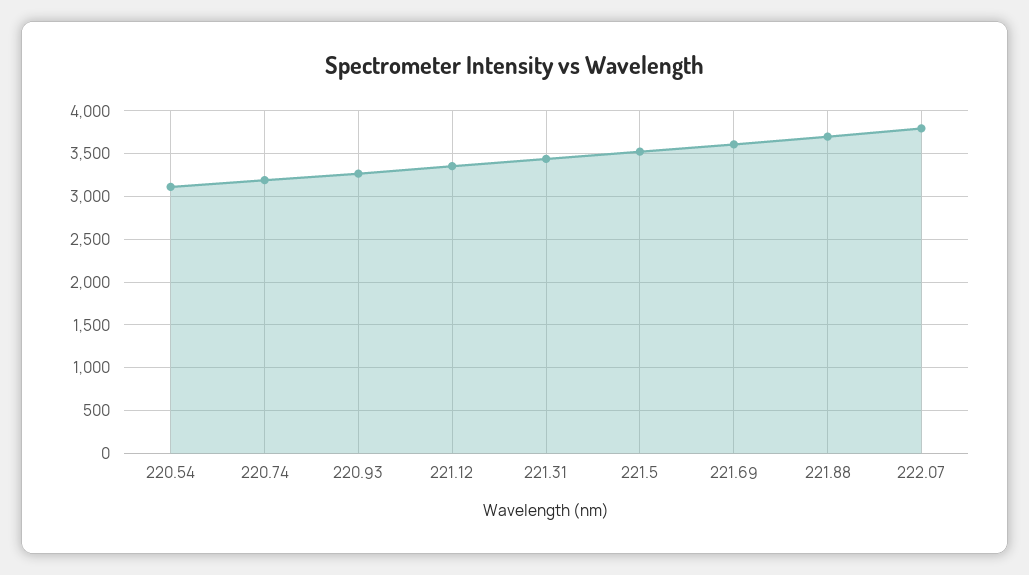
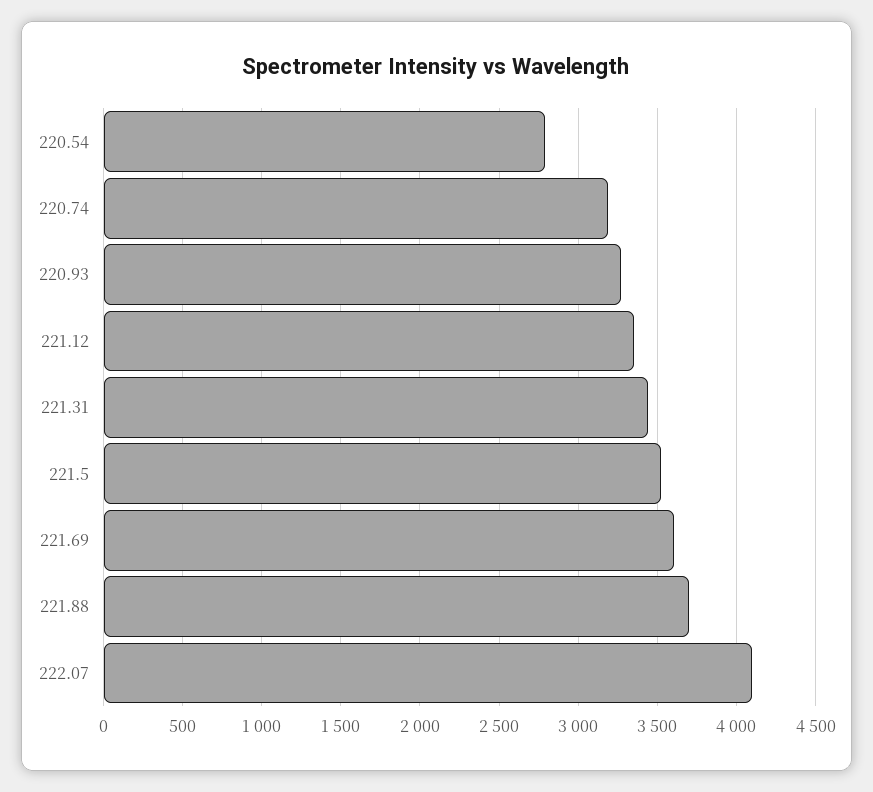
220.54: 3100 -> 2800
222.07: 3800 -> 4100

